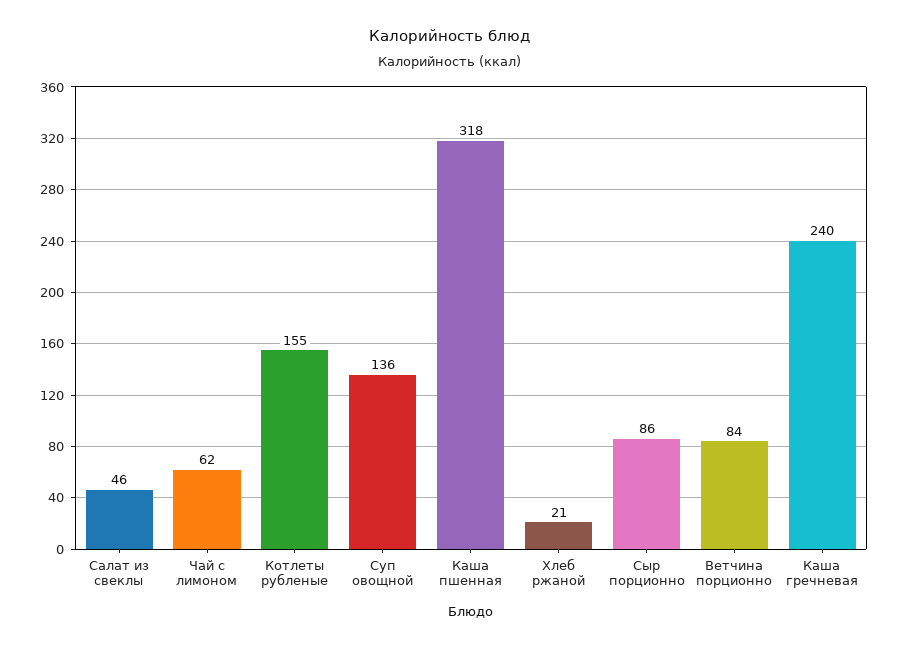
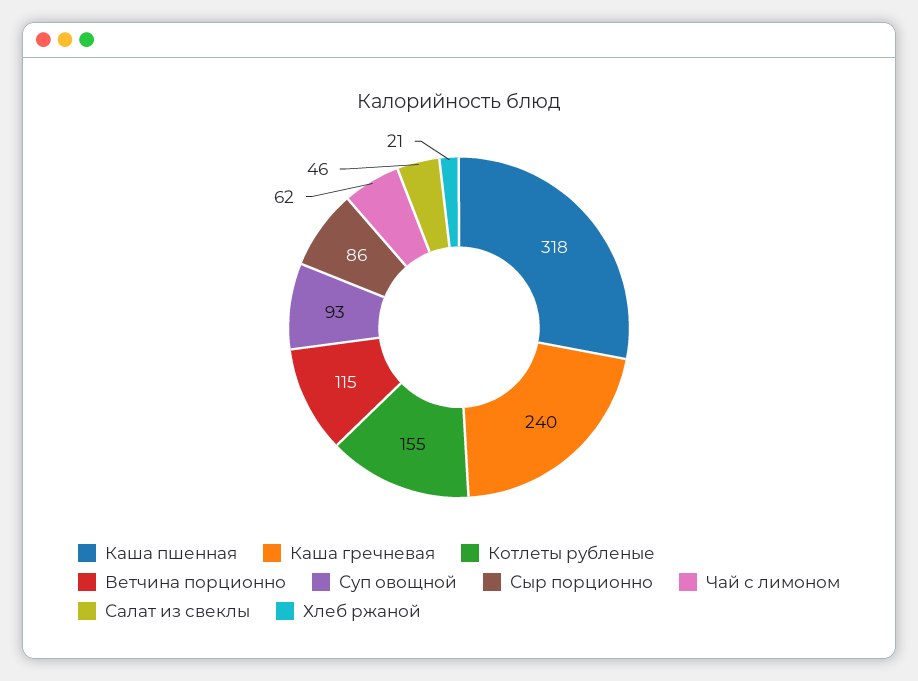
Суп овощной: 136 -> 93
Ветчина порционно: 84 -> 115

